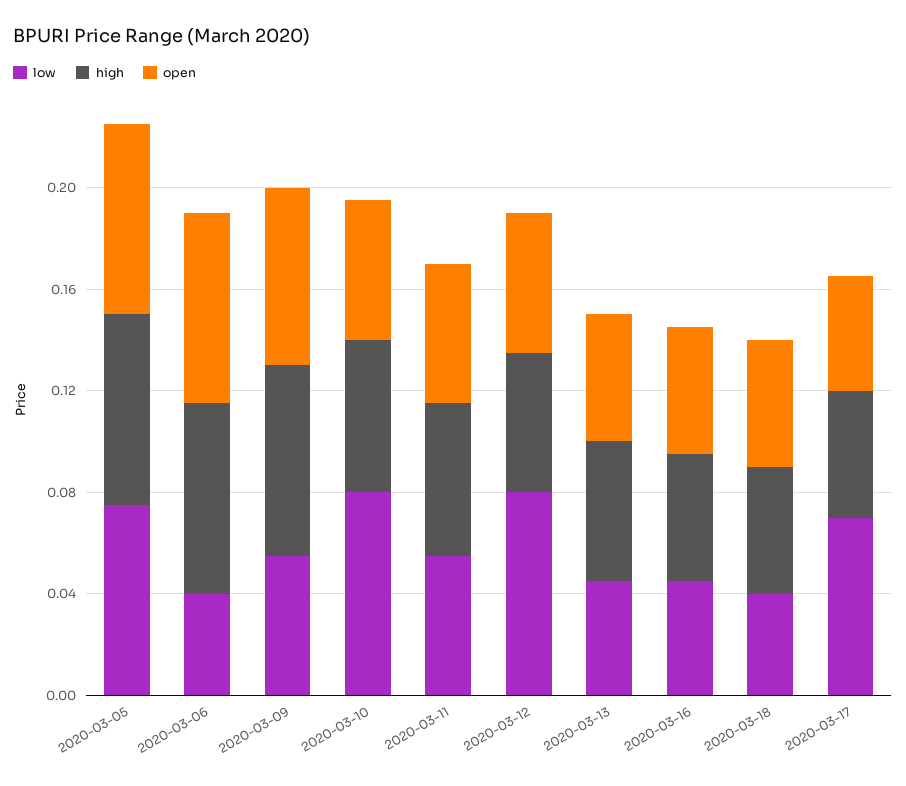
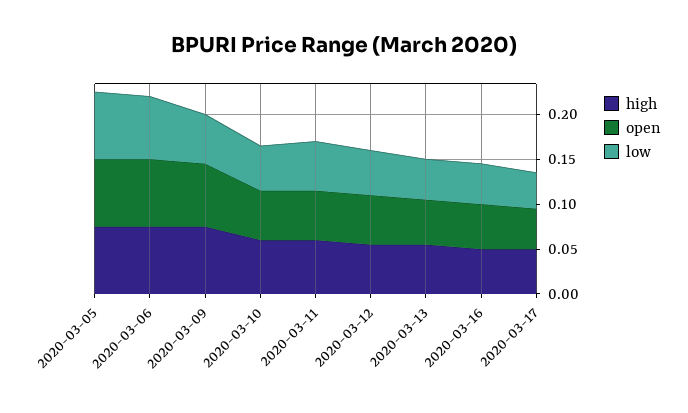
low, 2020-03-06: 0.04 -> 0.07
low, 2020-03-10: 0.08 -> 0.05
low, 2020-03-12: 0.08 -> 0.05
low, 2020-03-18: 0.04 -> none
high, 2020-03-18: 0.05 -> none
open, 2020-03-18: 0.05 -> none
low, 2020-03-17: 0.07 -> 0.04

